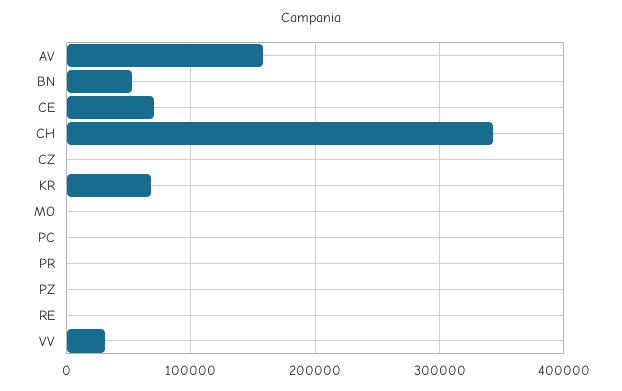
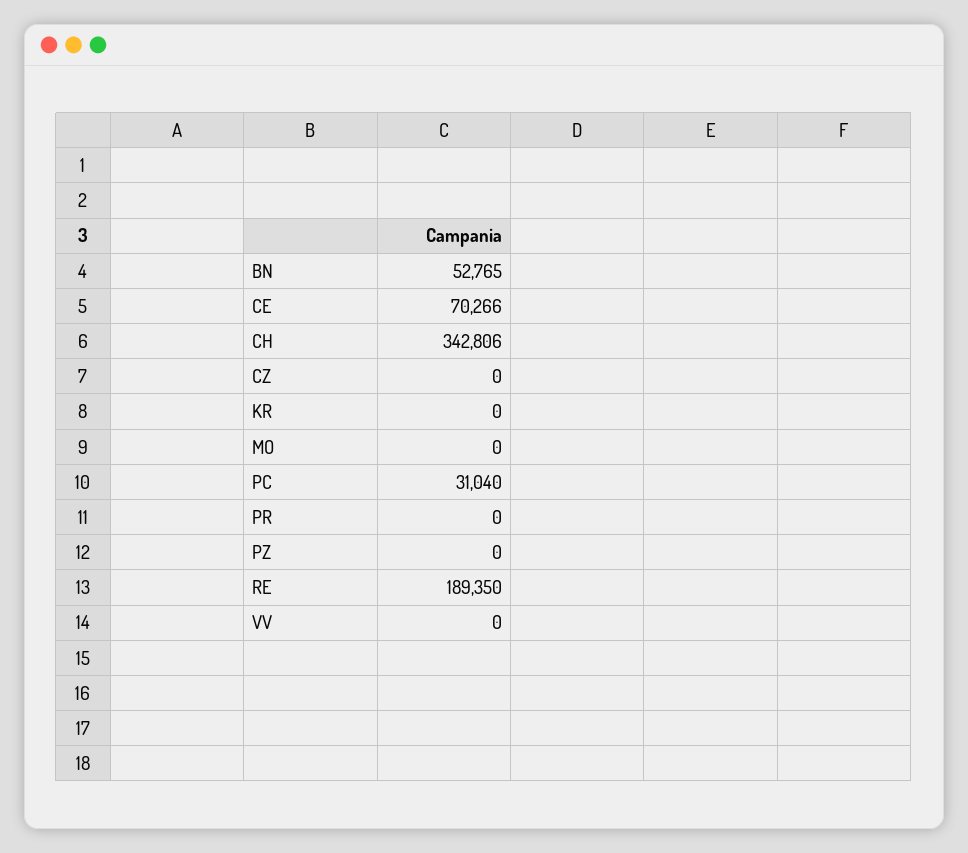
AV: 160000 -> none
KR: 70000 -> 0
PC: 0 -> 31040
RE: 0 -> 189350
VV: 30000 -> 0

